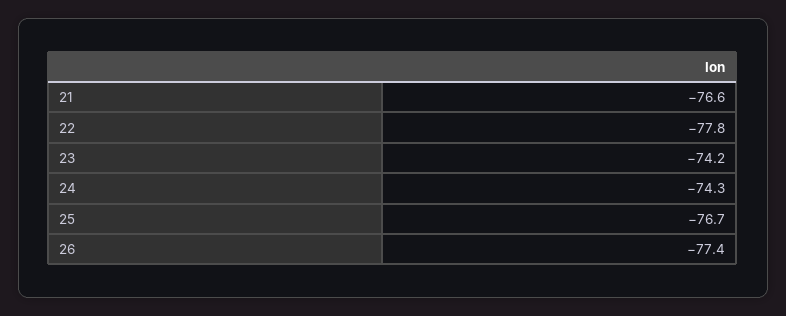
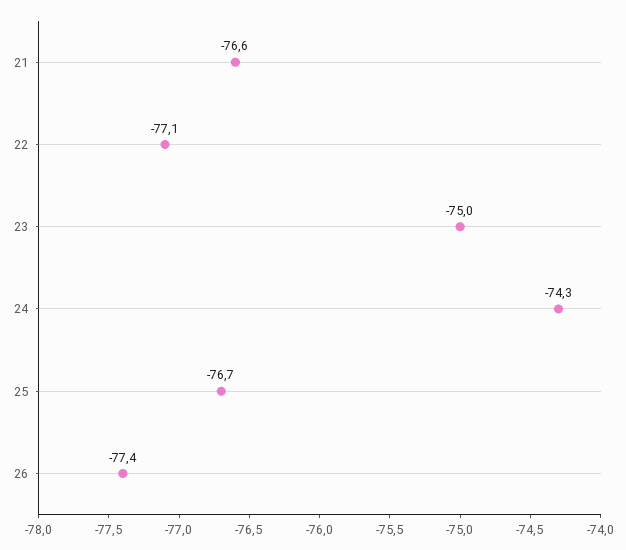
22: -77.8 -> -77.1
23: -74.2 -> -75

